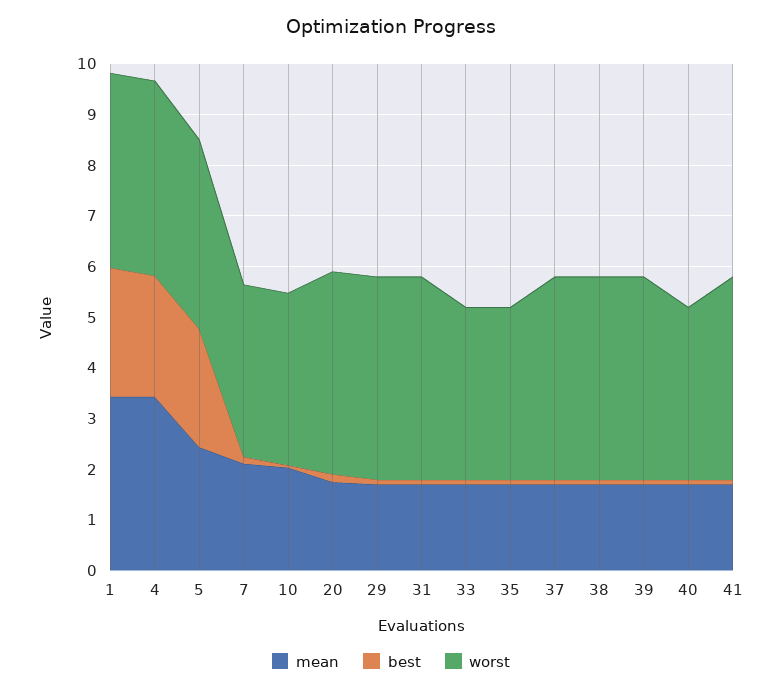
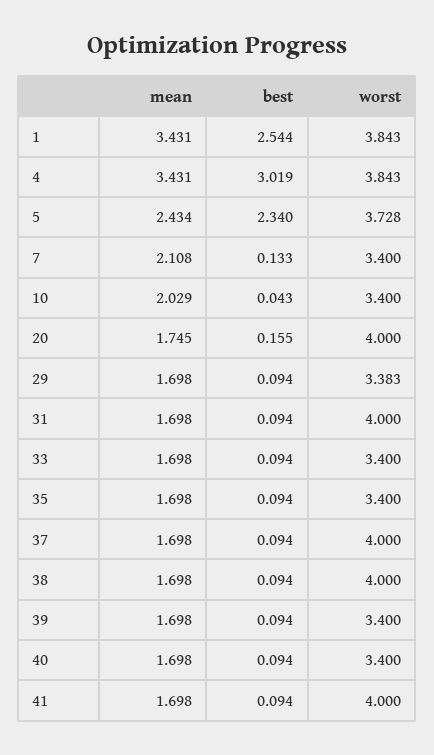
best, 4: 2.4 -> 3.019
worst, 29: 4 -> 3.383
worst, 39: 4 -> 3.4

